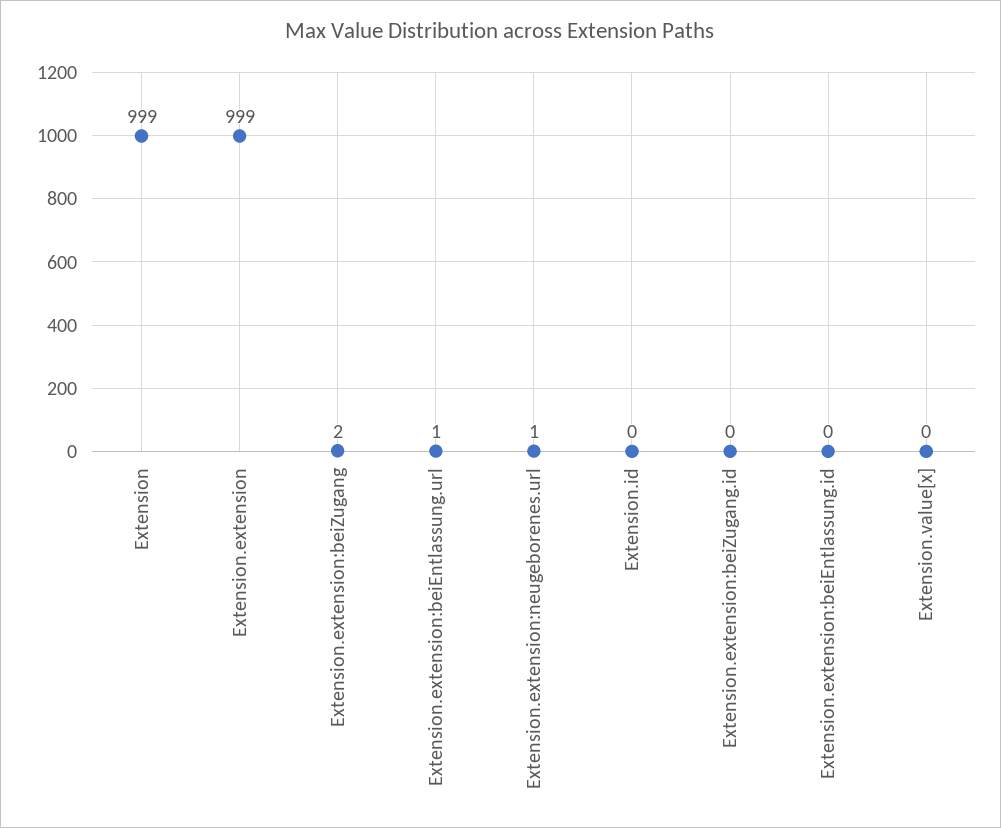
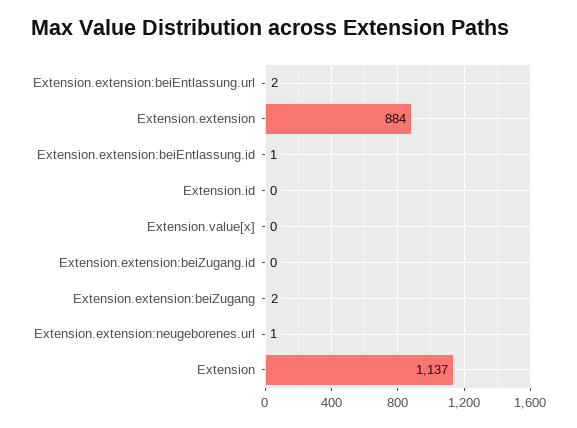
Extension: 999 -> 1137
Extension.extension: 999 -> 884
Extension.extension:beiEntlassung.url: 1 -> 2
Extension.extension:beiEntlassung.id: 0 -> 1

